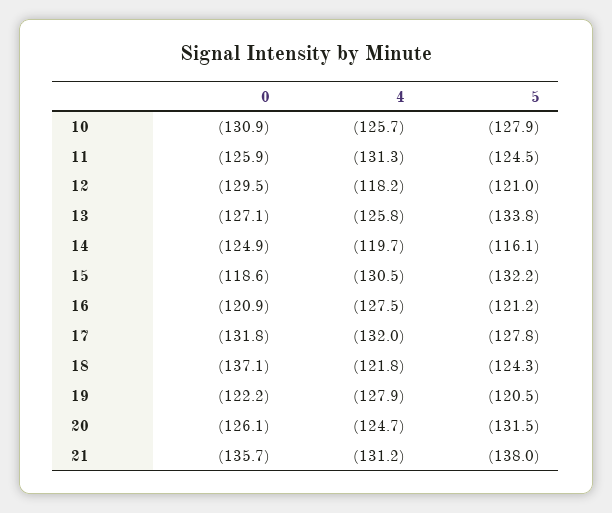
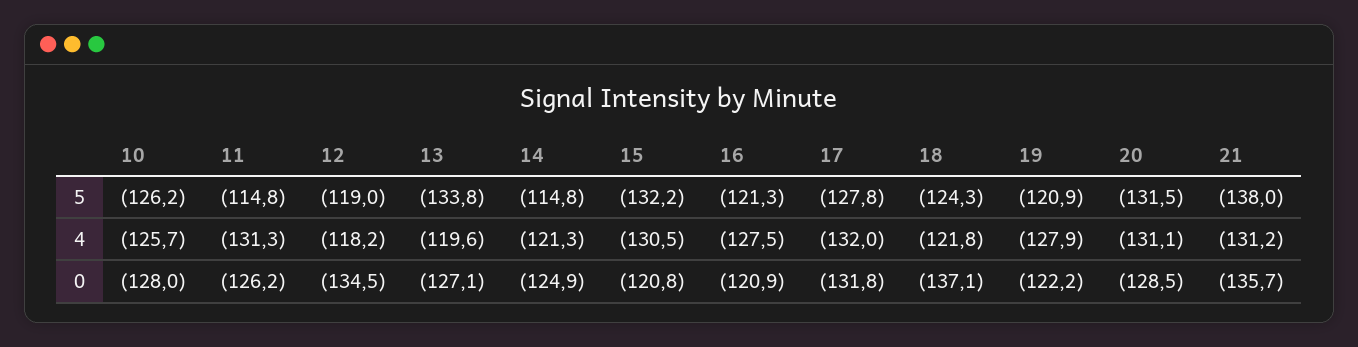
0, 10: -130.9 -> -128
5, 10: -127.9 -> -126.2
0, 11: -125.9 -> -126.2
5, 11: -124.5 -> -114.8
0, 12: -129.5 -> -134.5
5, 12: -121 -> -119
4, 13: -125.8 -> -119.6
4, 14: -119.7 -> -121.3
5, 14: -116.1 -> -114.8
0, 15: -118.6 -> -120.8
5, 16: -121.2 -> -121.3
5, 19: -120.5 -> -120.9
0, 20: -126.1 -> -128.5
4, 20: -124.7 -> -131.1

